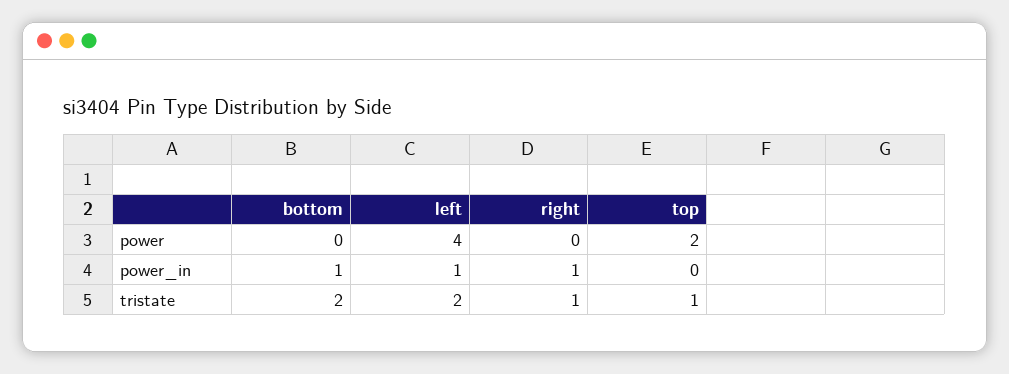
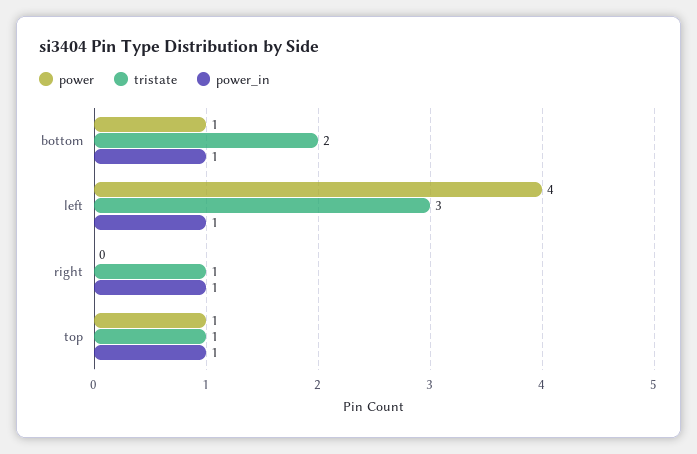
power, bottom: 0 -> 1
power, top: 2 -> 1
power_in, top: 0 -> 1
tristate, left: 2 -> 3

